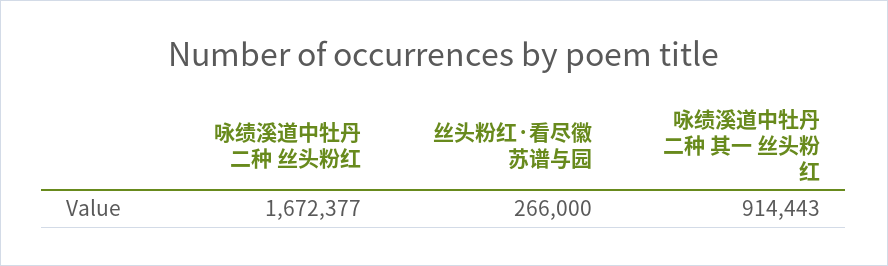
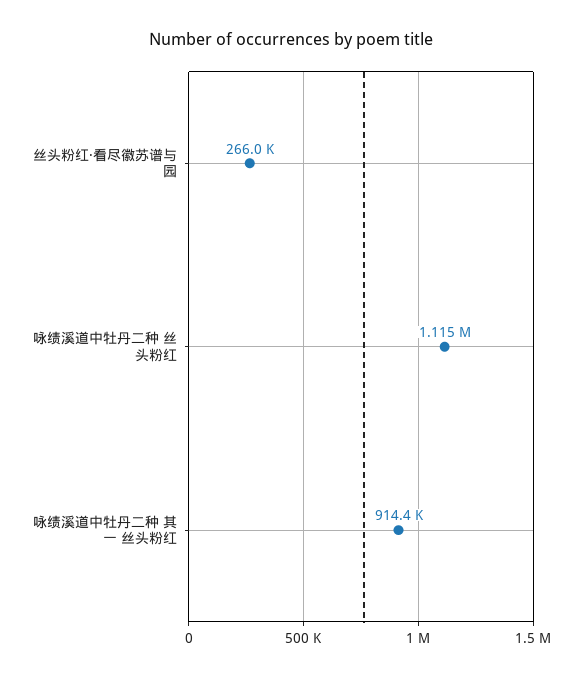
咏绩溪道中牡丹二种 丝头粉红: 1672377 -> 1115000

